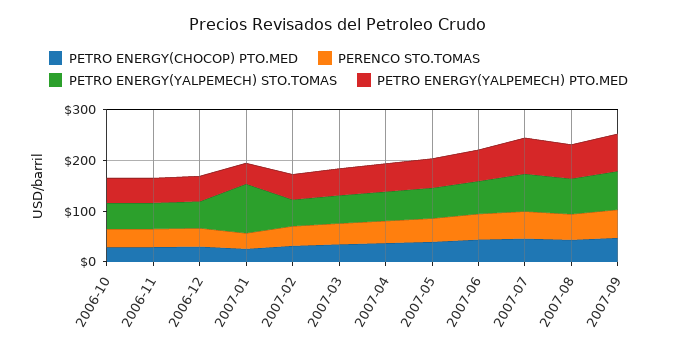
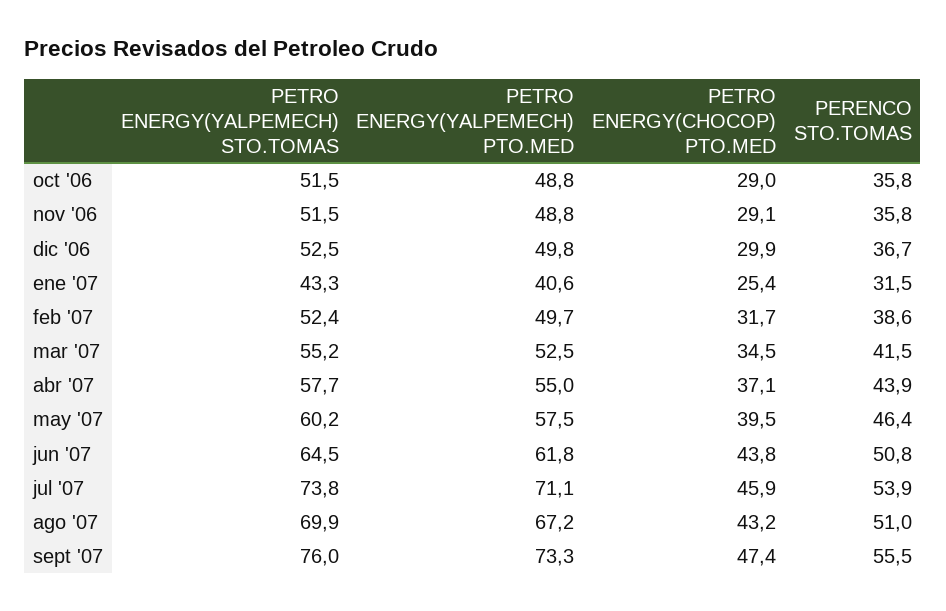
PETRO ENERGY(YALPEMECH) STO.TOMAS, 2007-01: 100 -> 43.3

